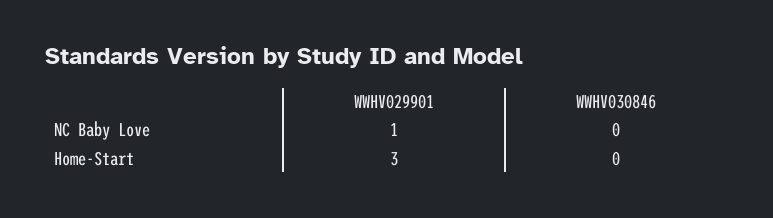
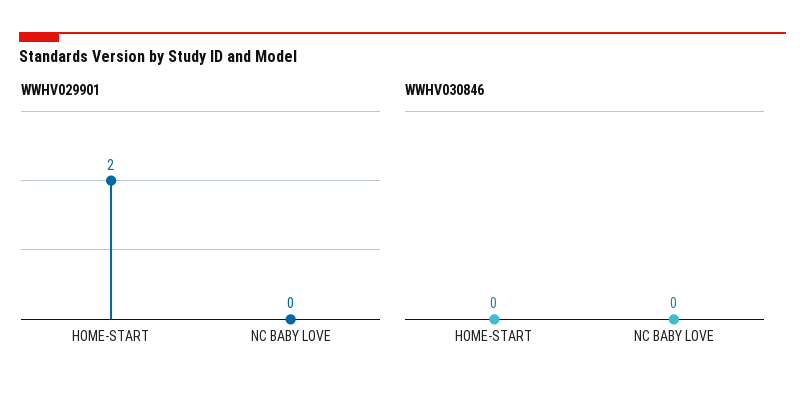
WWHV029901, NC Baby Love: 1 -> 0
WWHV029901, Home-Start: 3 -> 2

